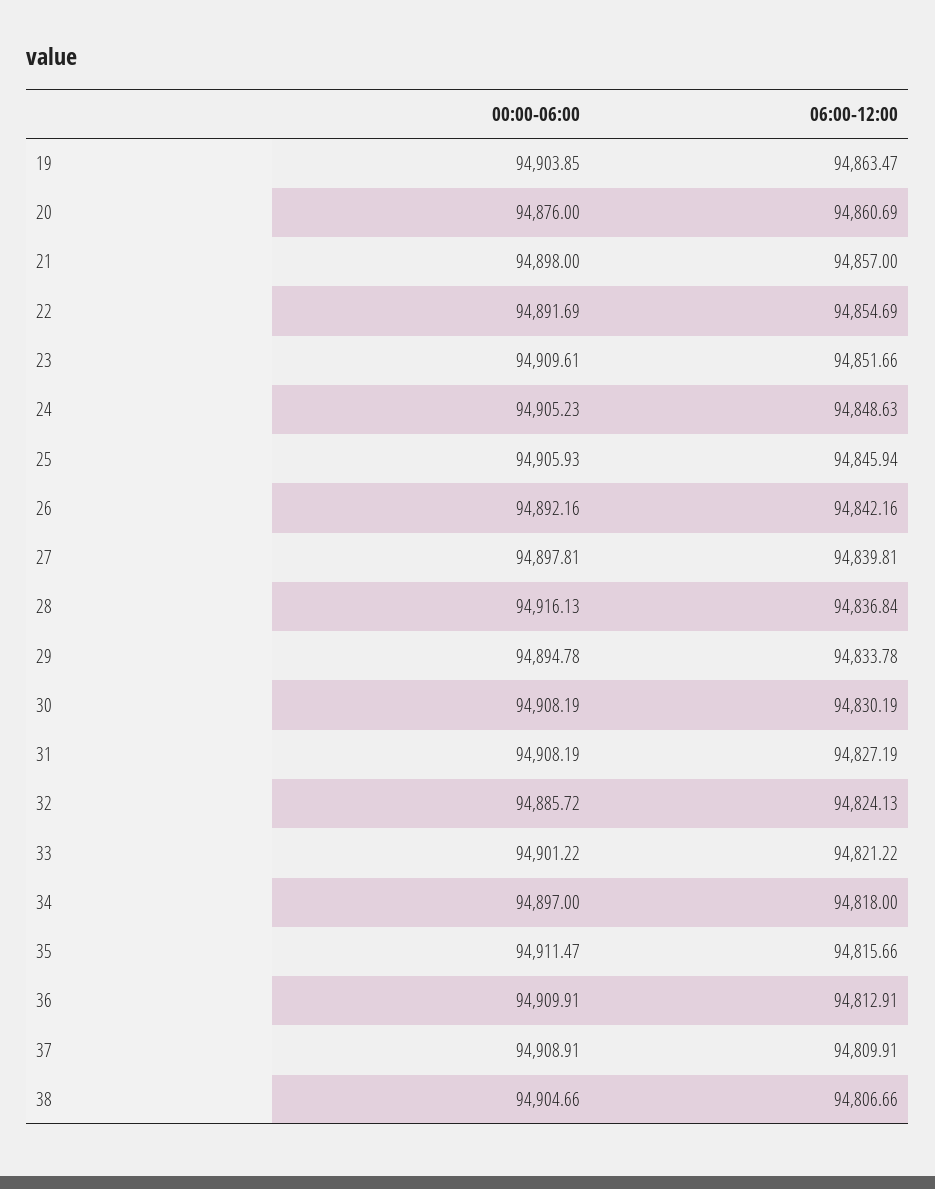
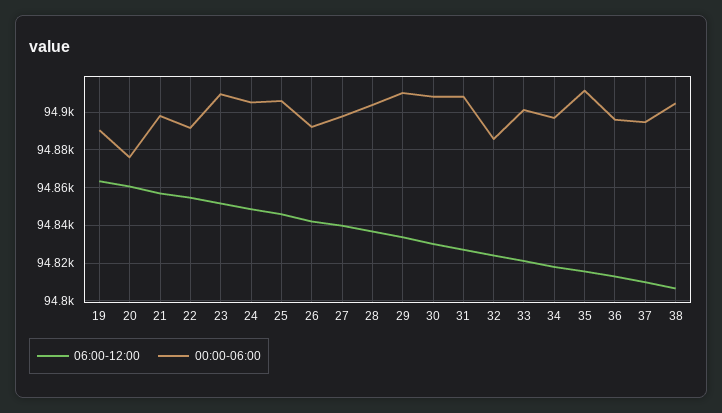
00:00-06:00, 19: 94903.85 -> 94890
00:00-06:00, 28: 94916.13 -> 94905
00:00-06:00, 29: 94894.78 -> 94910
00:00-06:00, 36: 94909.91 -> 94895
00:00-06:00, 37: 94908.91 -> 94895

